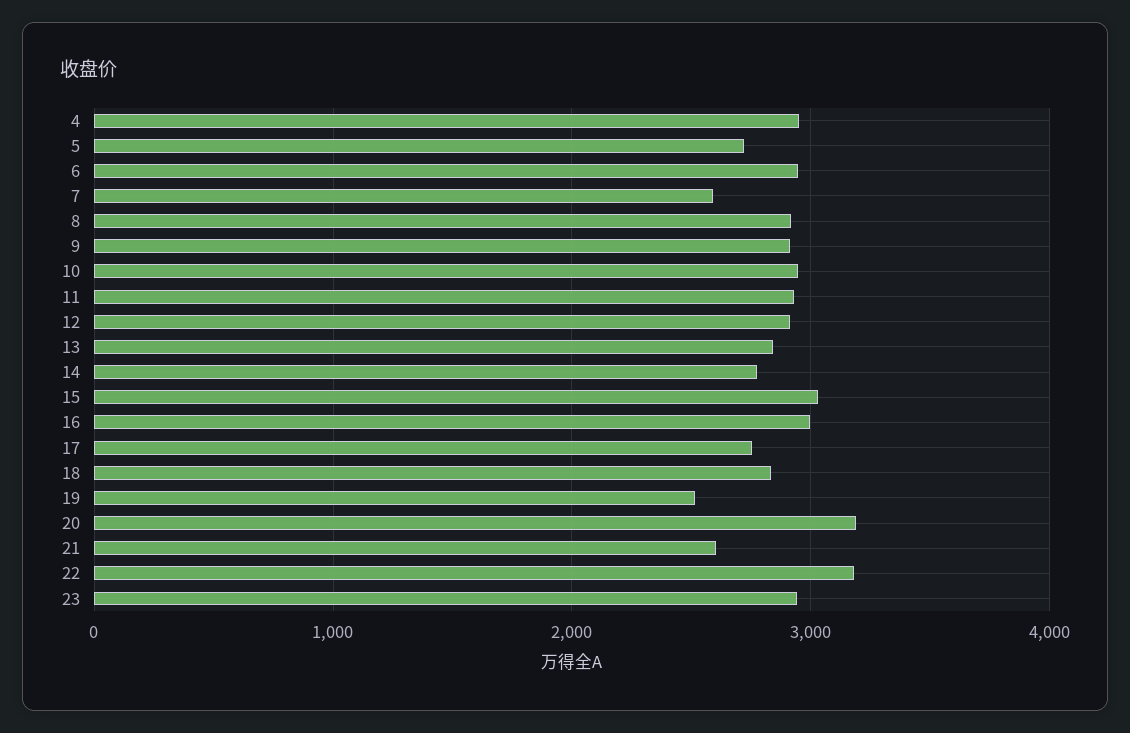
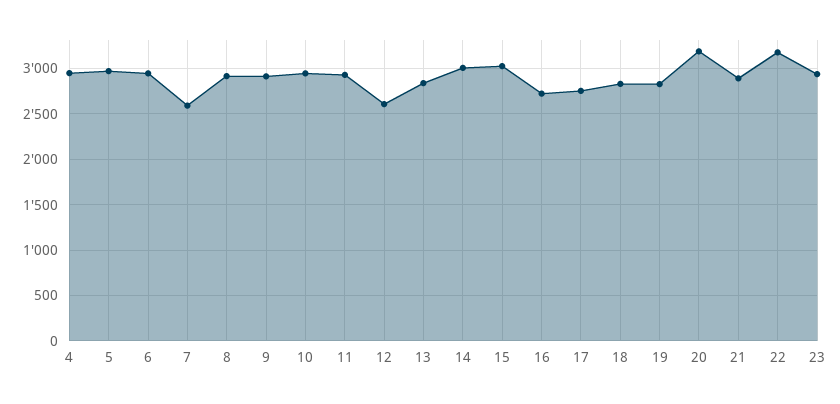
5: 2700 -> 3000
12: 2900 -> 2600
14: 2800 -> 3000
16: 3000 -> 2700
19: 2500 -> 2800
21: 2600 -> 2900

